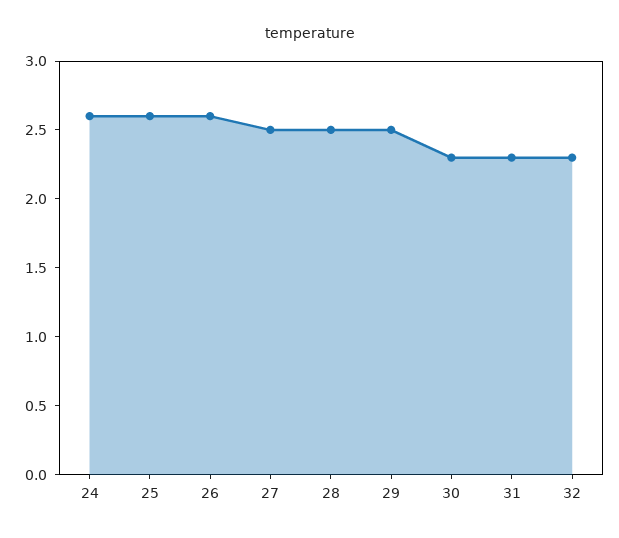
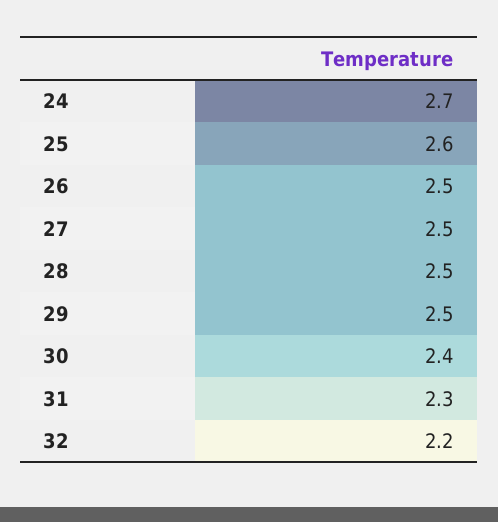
24: 2.6 -> 2.7
26: 2.6 -> 2.5
30: 2.3 -> 2.4
32: 2.3 -> 2.2

